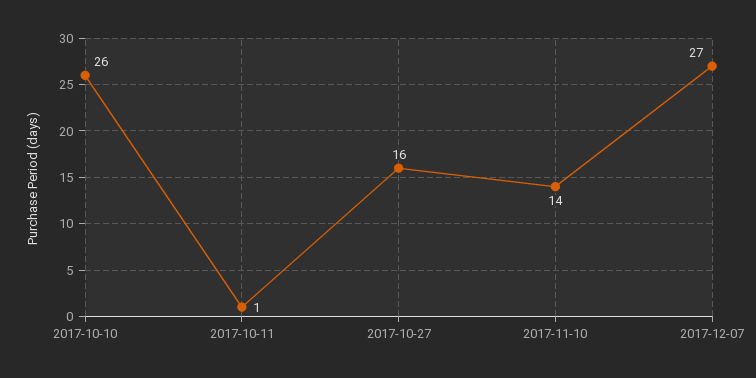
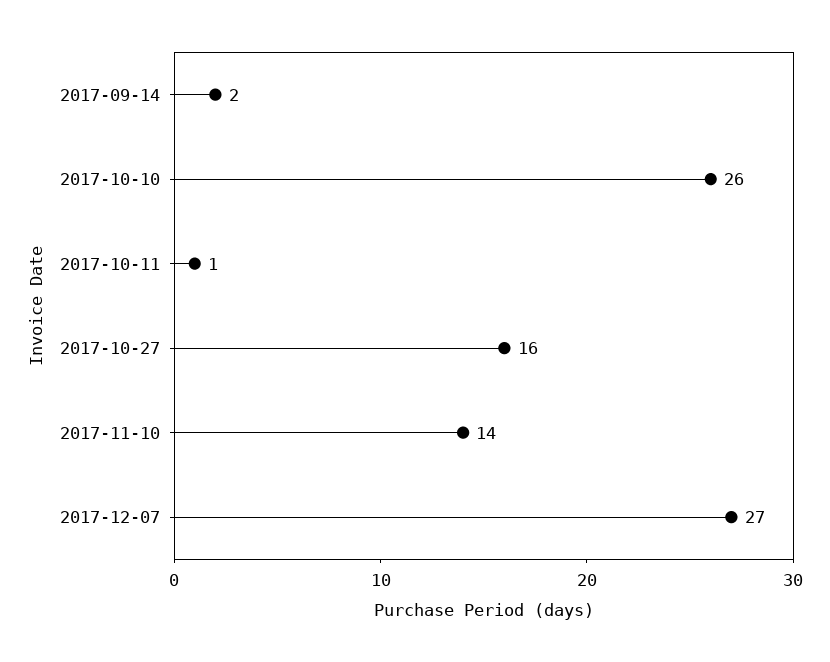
2017-09-14: none -> 2

